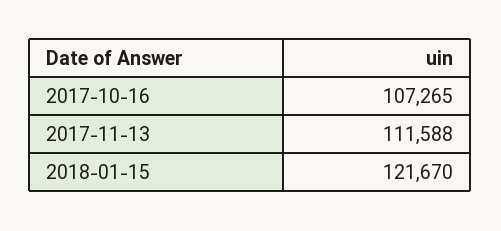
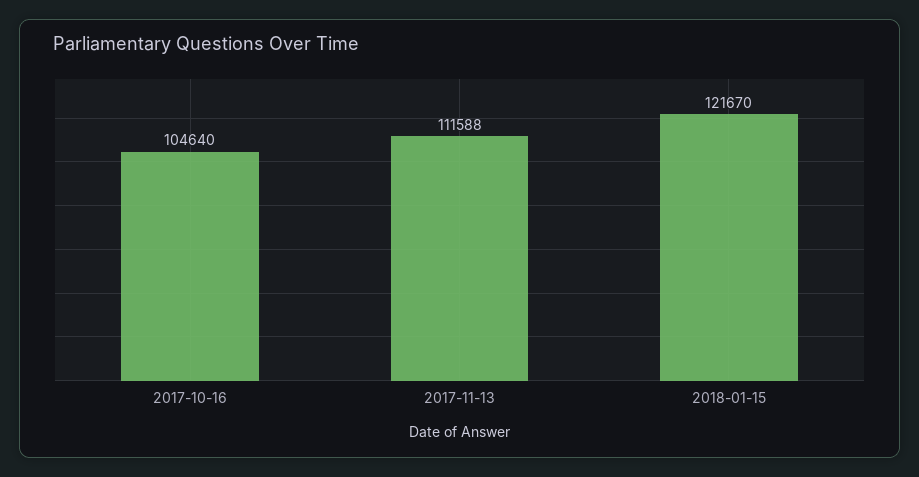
2017-10-16: 107265 -> 104640

